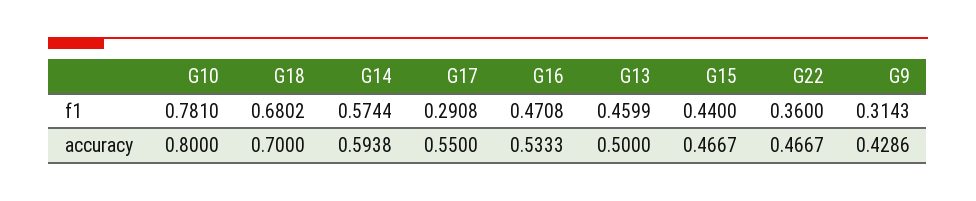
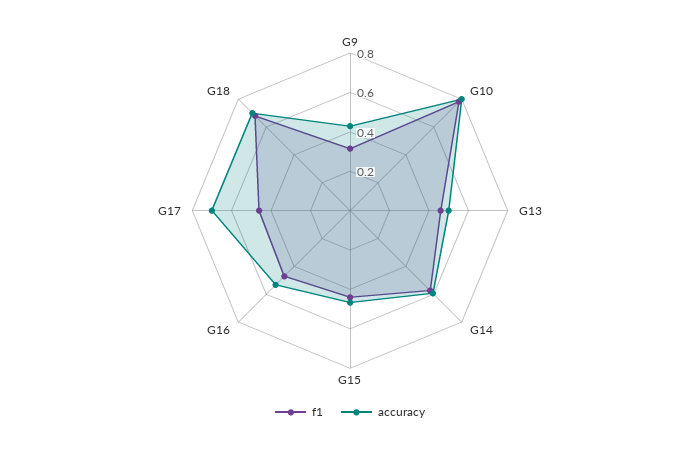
f1, G17: 0.2908 -> 0.45
f1, G22: 0.36 -> none
accuracy, G17: 0.55 -> 0.7
accuracy, G22: 0.4667 -> none

